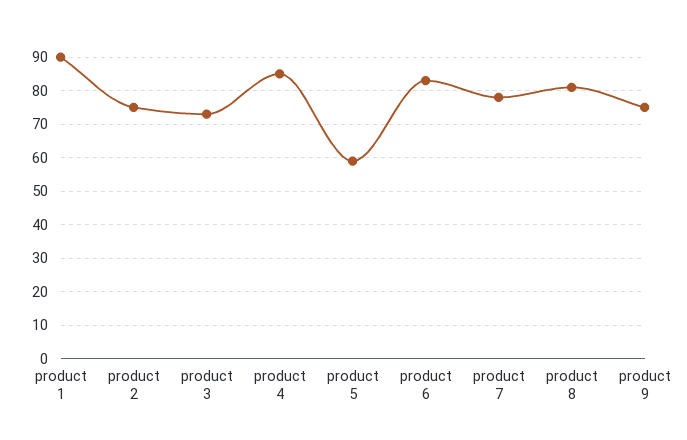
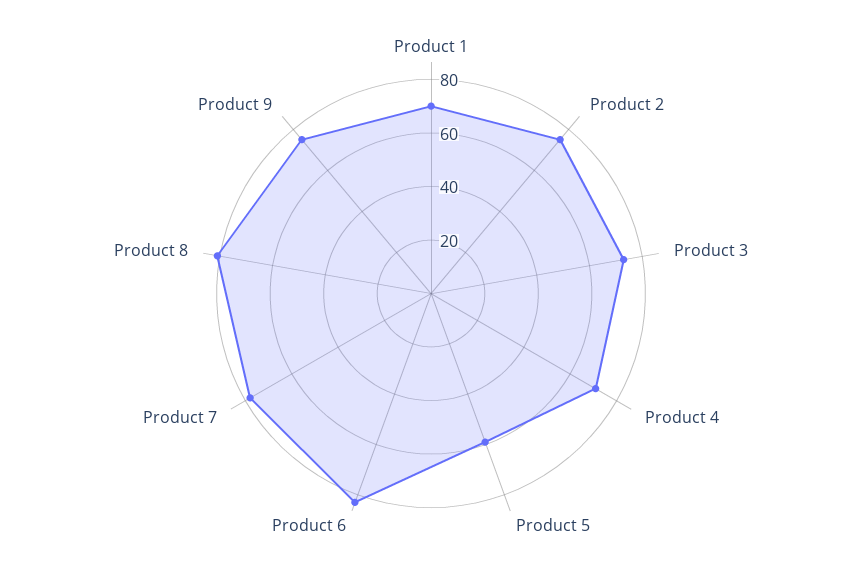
product 1: 90 -> 70
product 4: 85 -> 70

